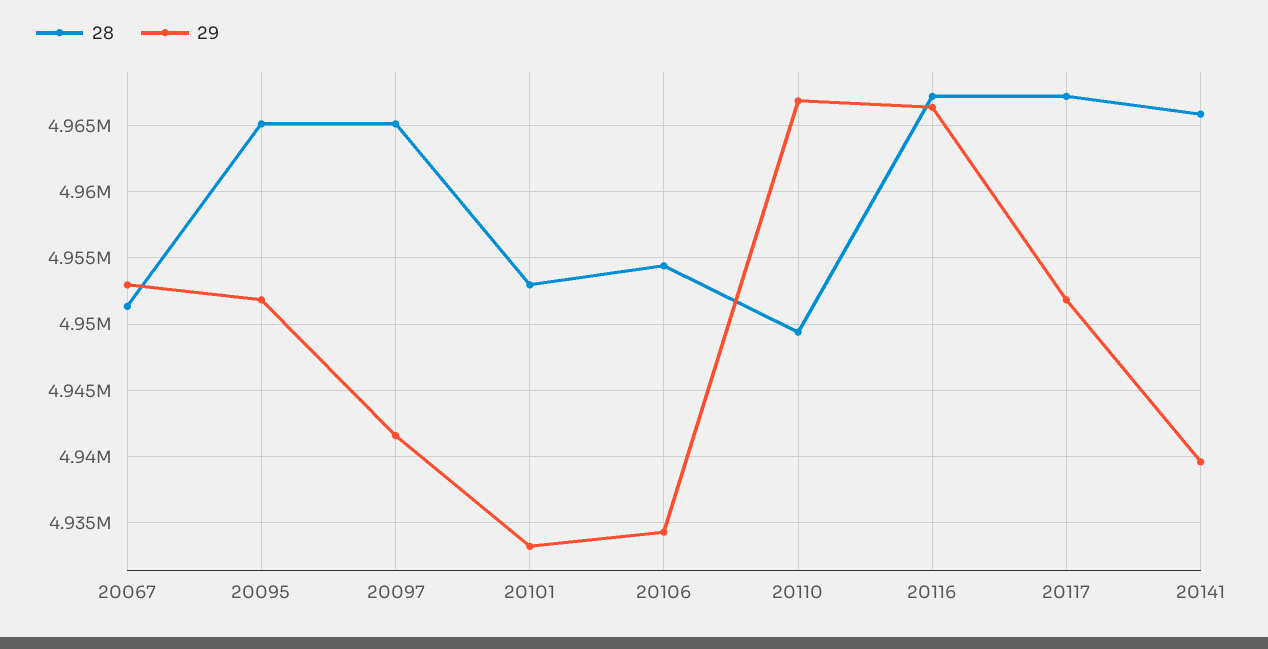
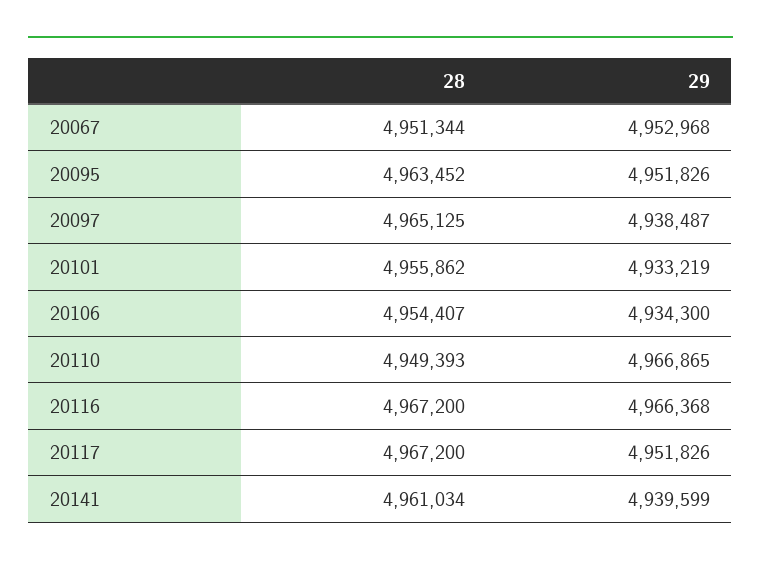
28, 20095: 4965000 -> 4963452
29, 20097: 4941500 -> 4938487
28, 20101: 4953000 -> 4955862
28, 20141: 4966000 -> 4961034

